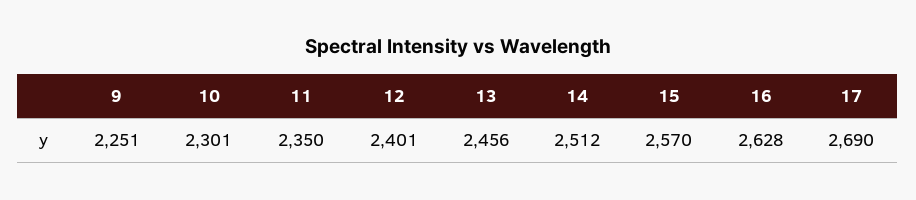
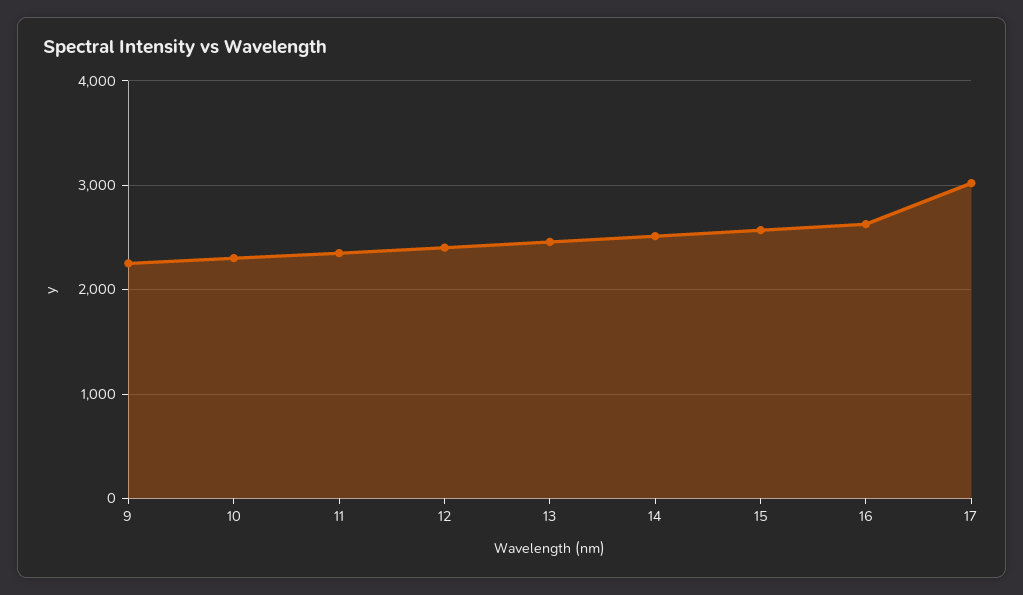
17: 2690 -> 3000

